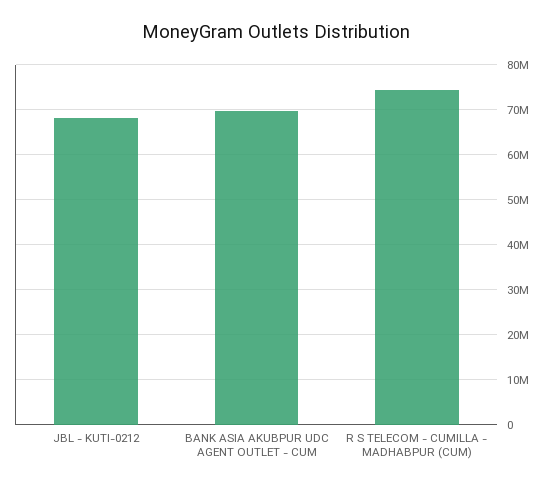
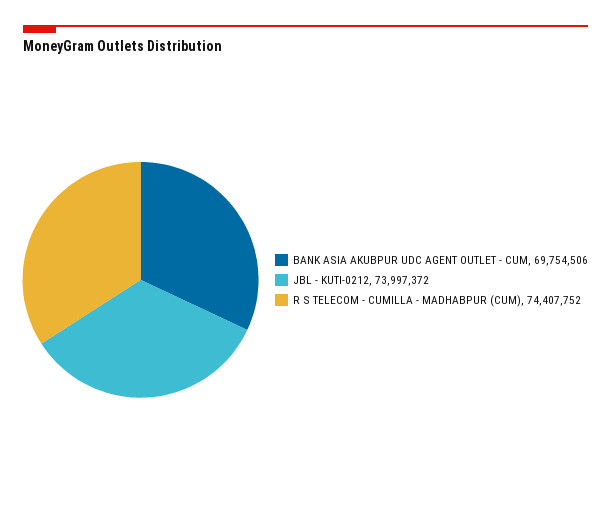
JBL - KUTI-0212: 68000000 -> 73997372

